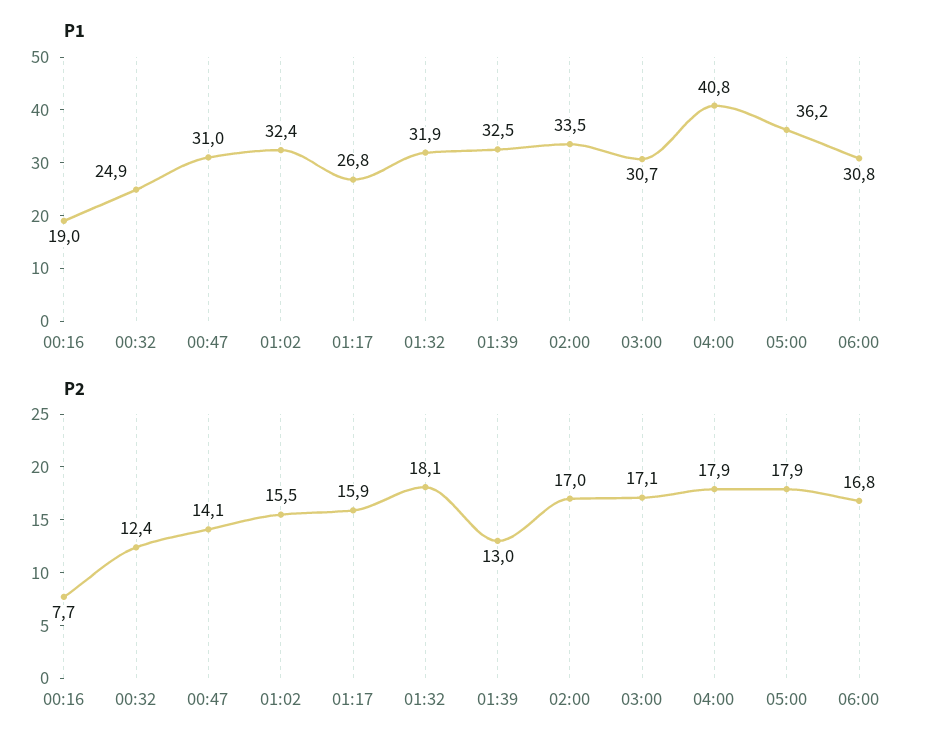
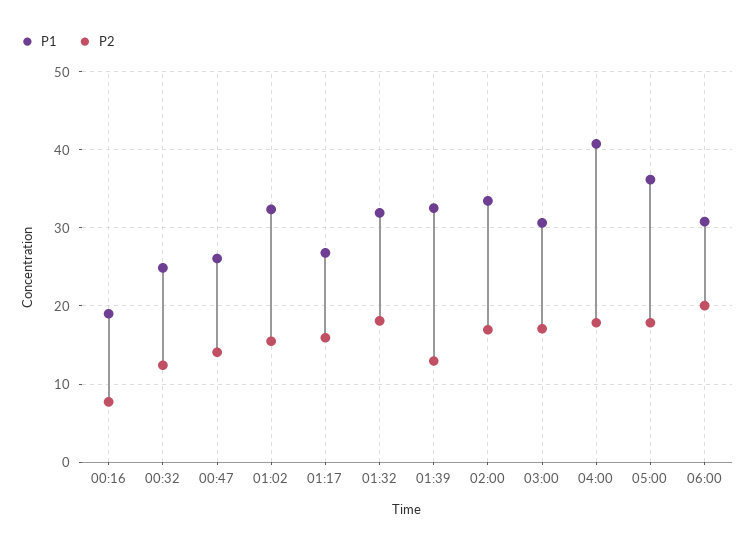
P1, 00:47: 31 -> 26
P2, 06:00: 16.8 -> 20

